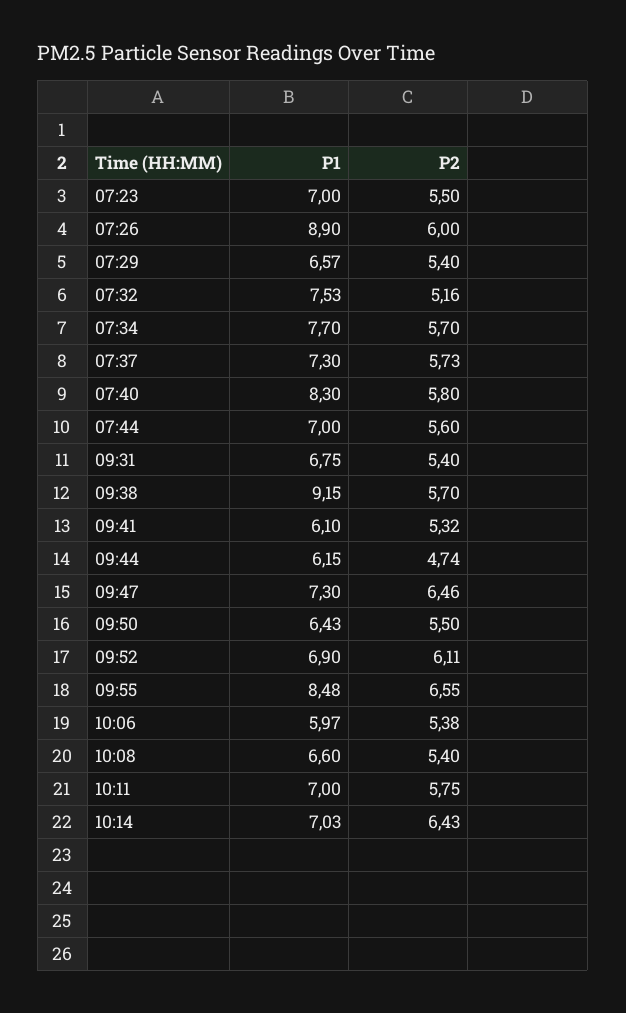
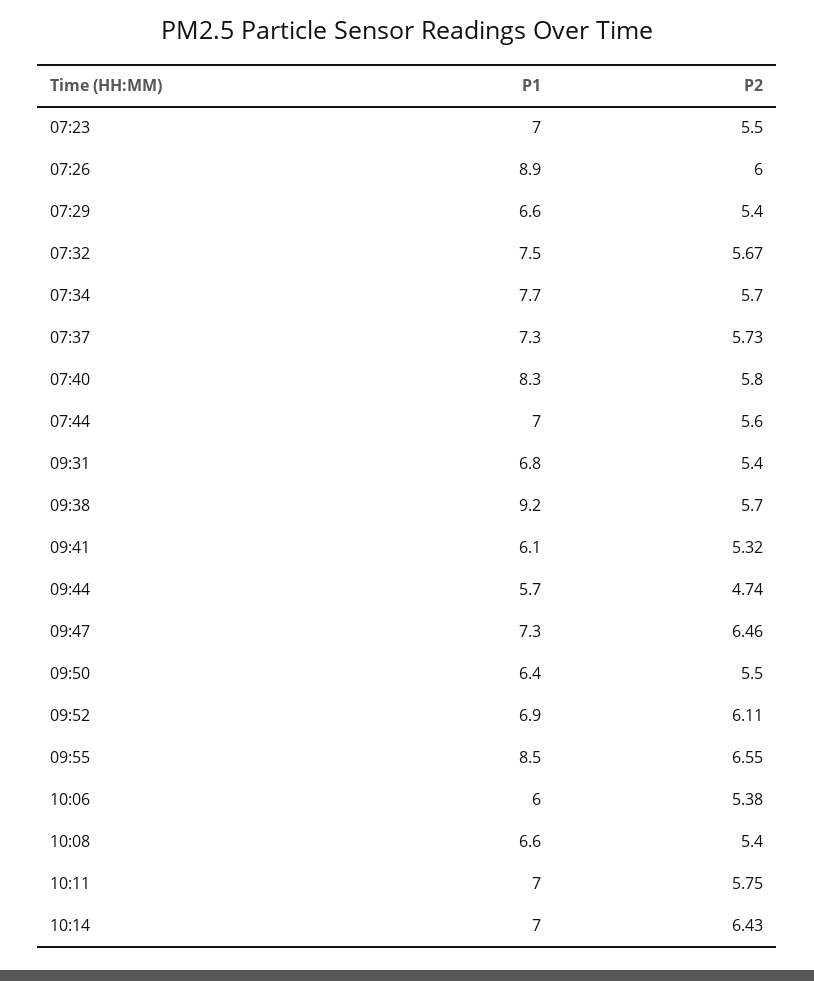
P2, 07:32: 5.16 -> 5.67
P1, 09:44: 6.15 -> 5.7

